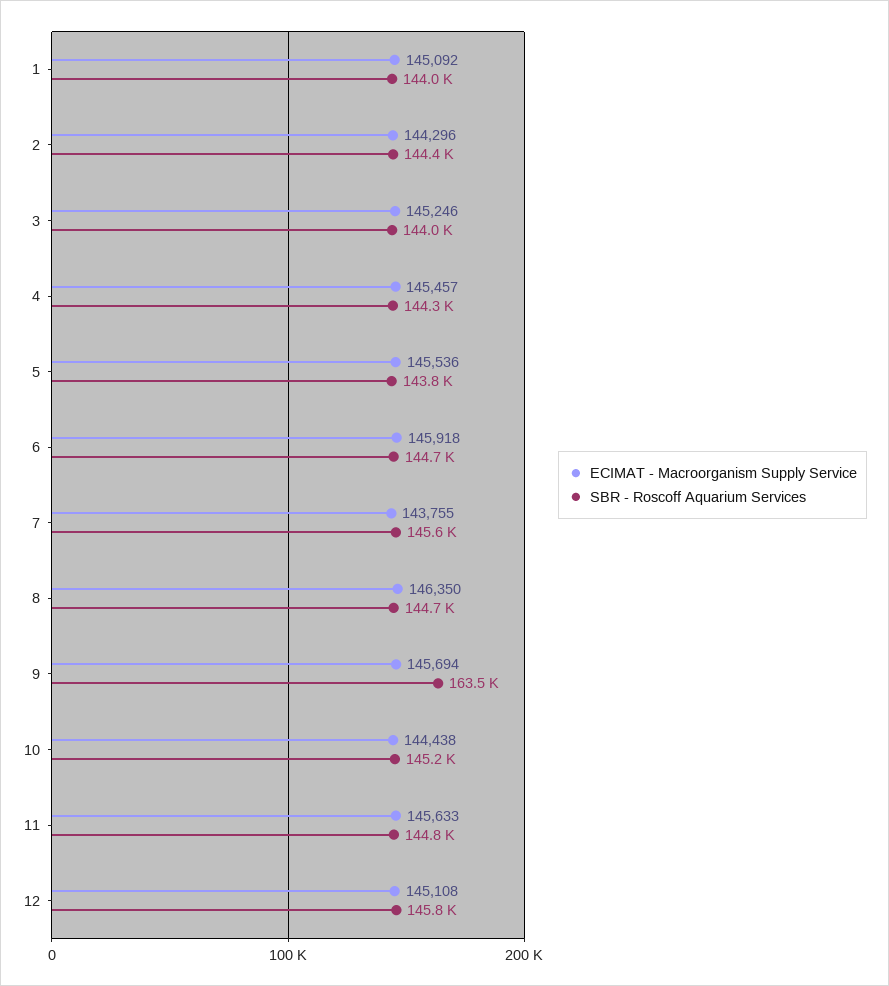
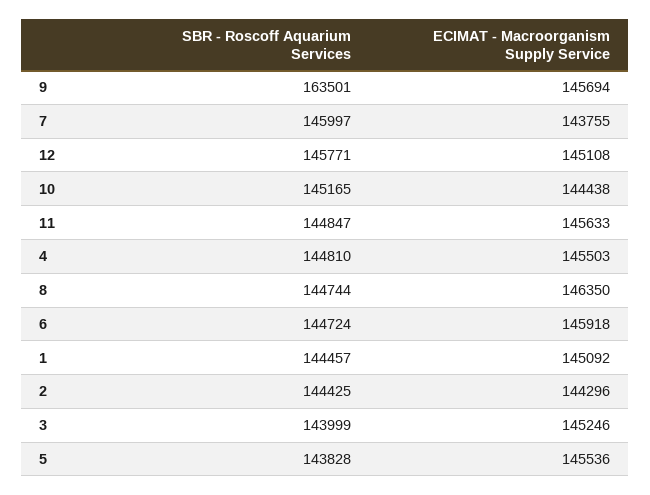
SBR - Roscoff Aquarium Services, 1: 144000 -> 144457
ECIMAT - Macroorganism Supply Service, 4: 145457 -> 145503
SBR - Roscoff Aquarium Services, 4: 144300 -> 144810
SBR - Roscoff Aquarium Services, 7: 145600 -> 145997

